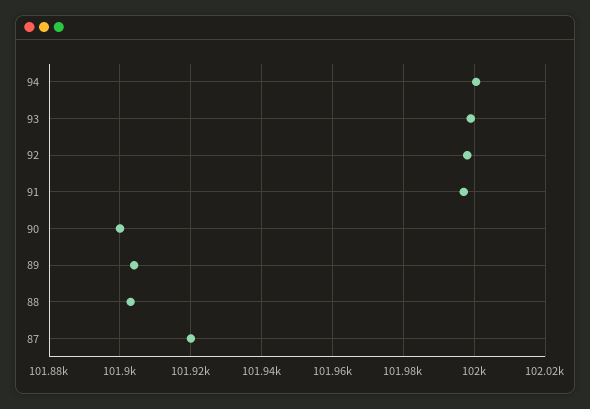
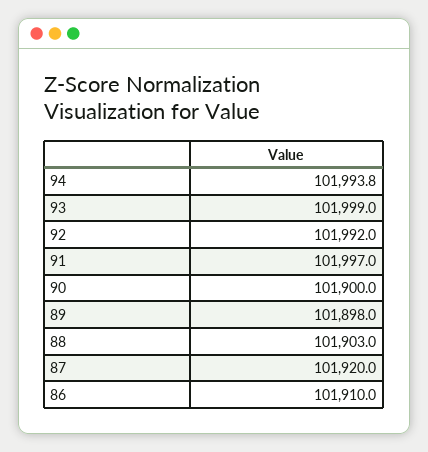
94: 102000 -> 101993.8
92: 101998 -> 101992
89: 101904 -> 101898
86: none -> 101910

